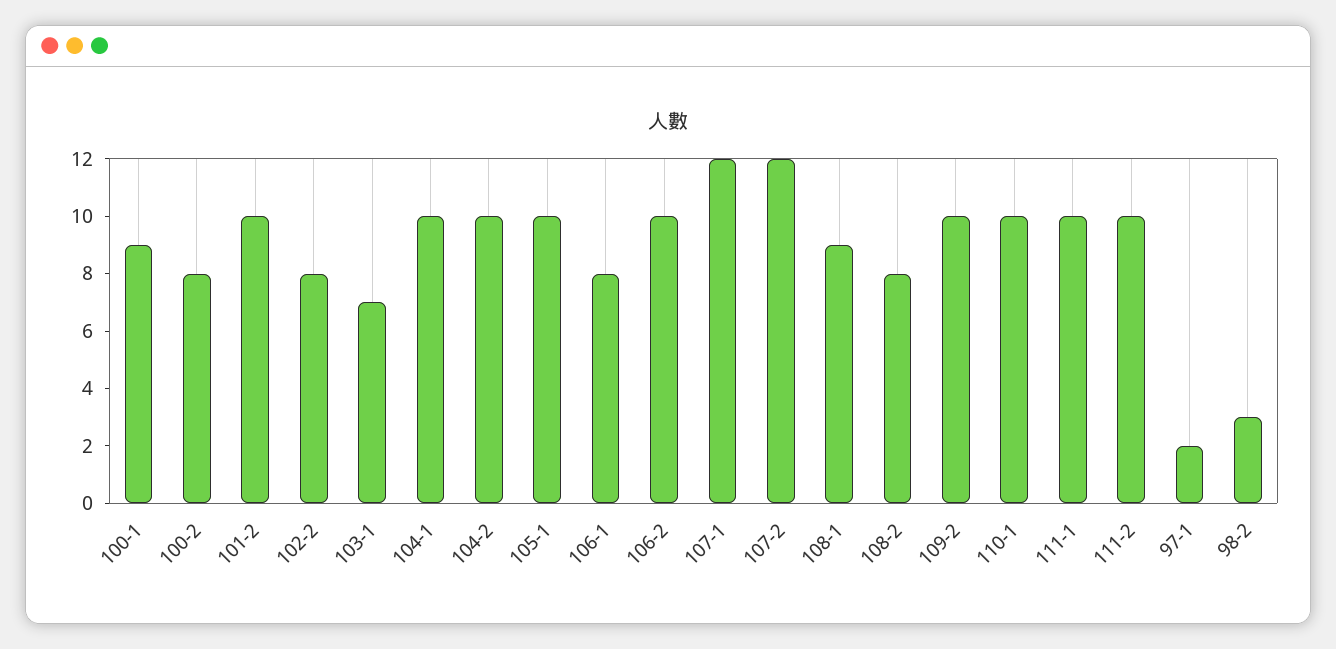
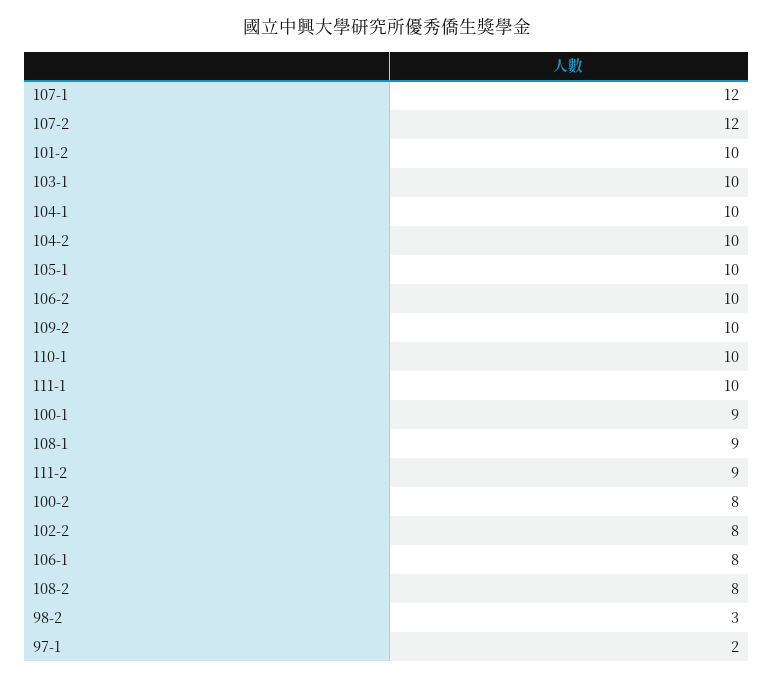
103-1: 7 -> 10
111-2: 10 -> 9

